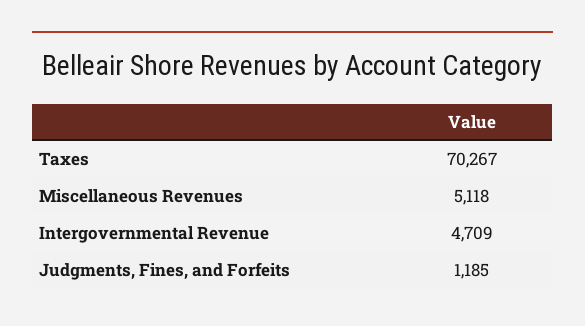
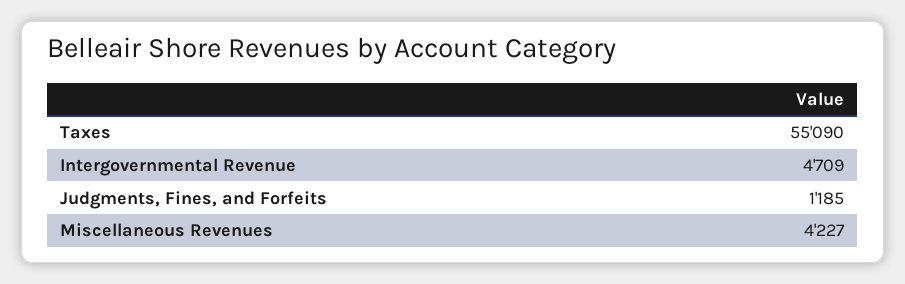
Taxes: 70267 -> 55090
Miscellaneous Revenues: 5118 -> 4227

